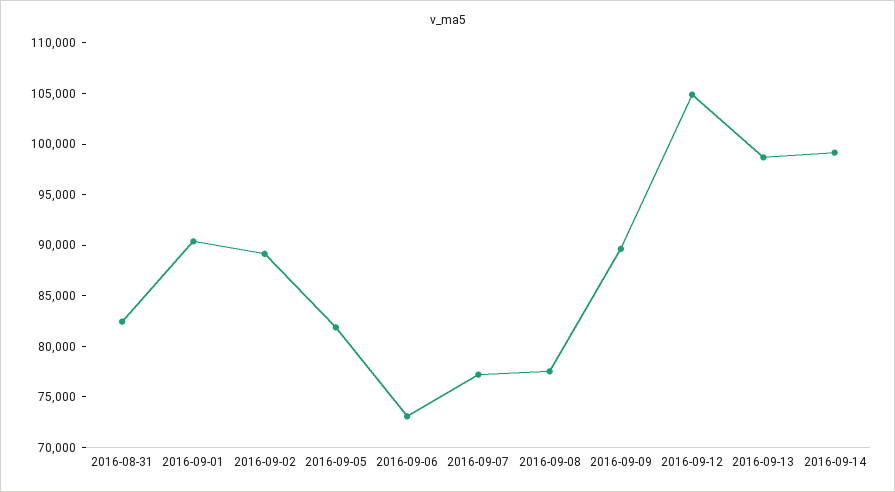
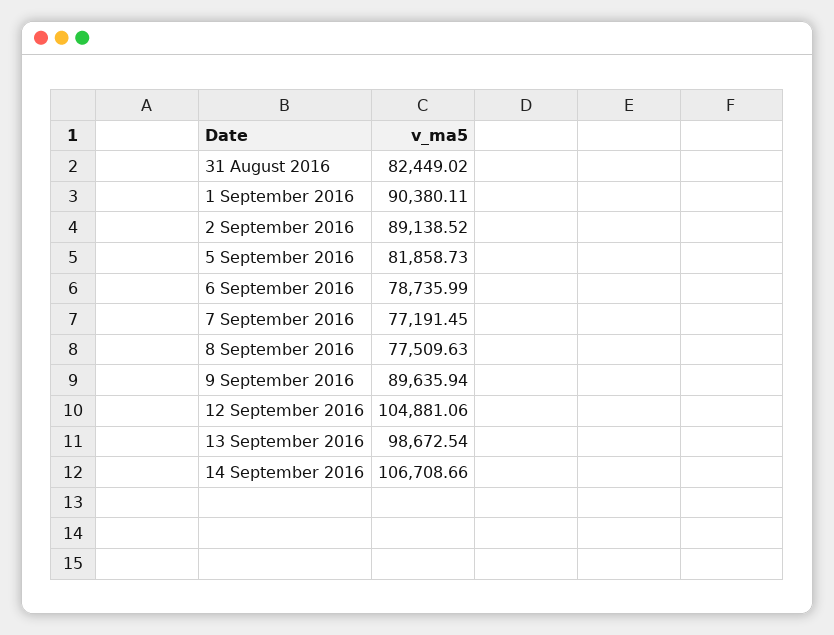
2016-09-06: 73000 -> 78735.99
2016-09-14: 99000 -> 106708.66

